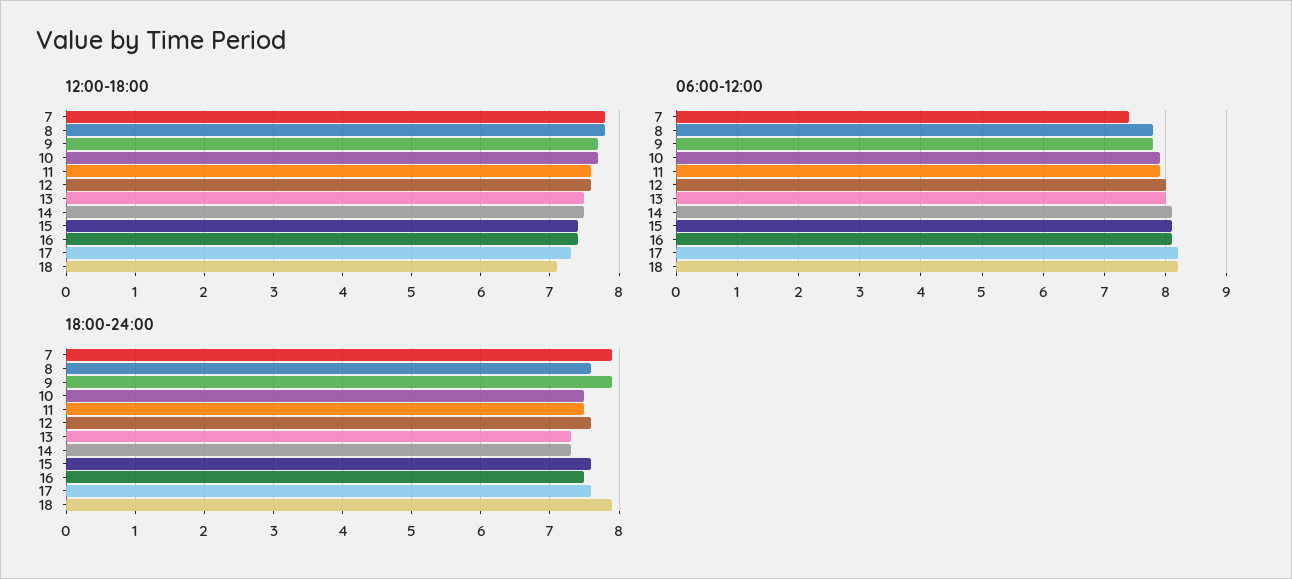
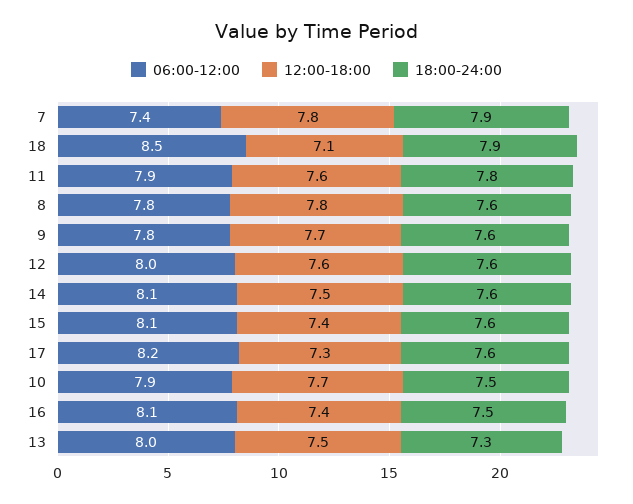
06:00-12:00, 18: 8.2 -> 8.5
18:00-24:00, 9: 7.9 -> 7.6
18:00-24:00, 11: 7.5 -> 7.8
18:00-24:00, 14: 7.3 -> 7.6

